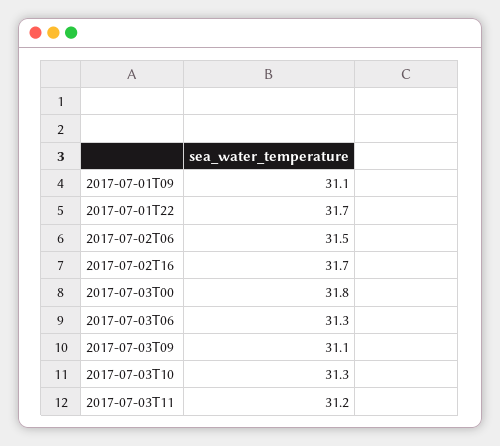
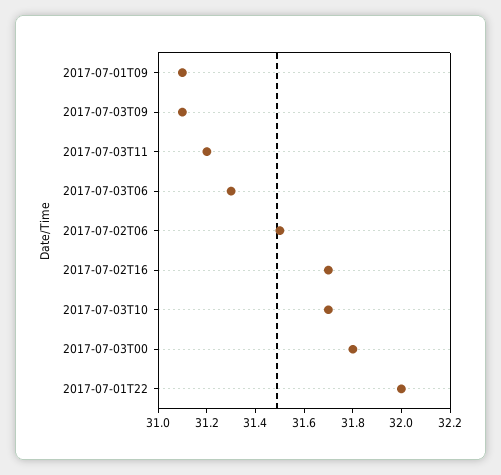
2017-07-01T22: 31.7 -> 32
2017-07-03T10: 31.3 -> 31.7

